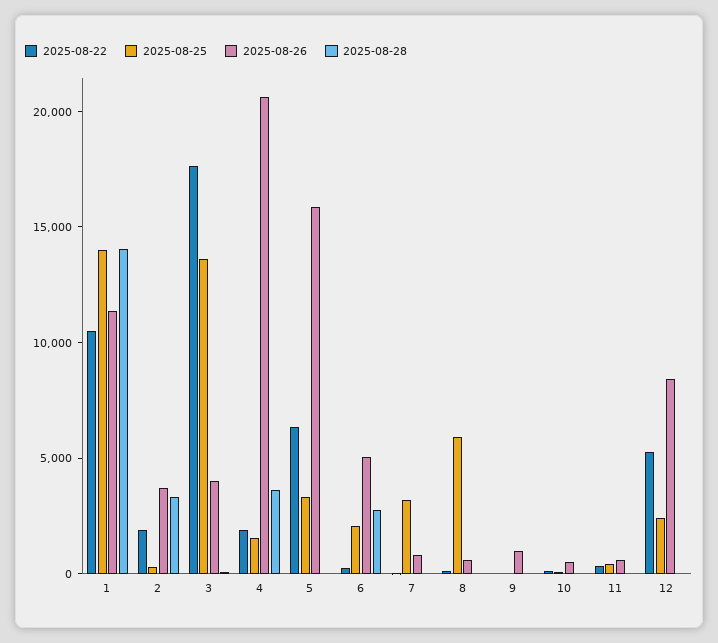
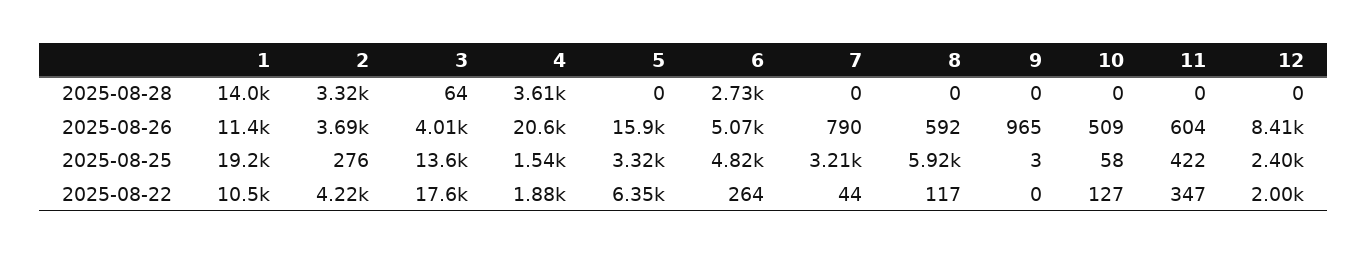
2025-08-25, 1: 14000 -> 19200
2025-08-22, 2: 2000 -> 4220
2025-08-25, 6: 2000 -> 4820
2025-08-22, 12: 5000 -> 2000

